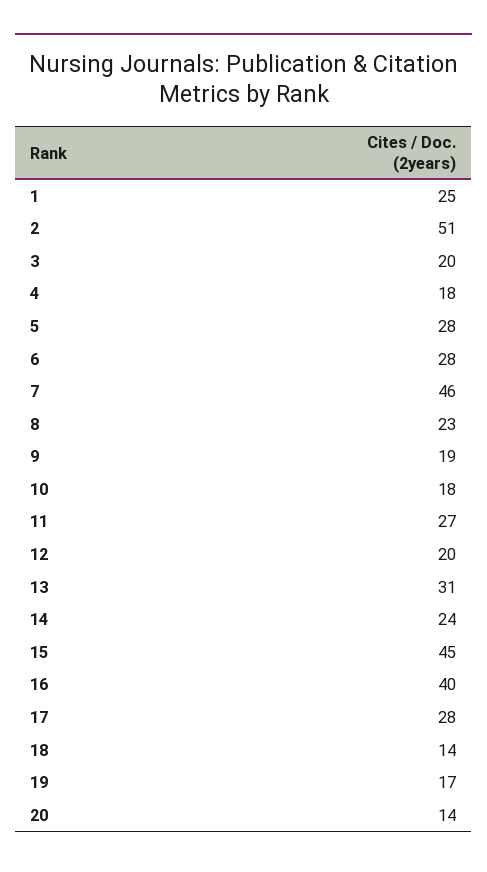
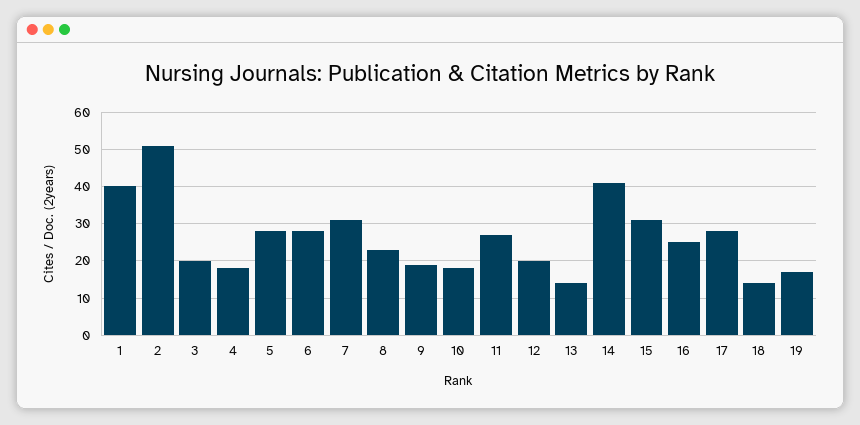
1: 25 -> 40
7: 46 -> 30
13: 31 -> 15
14: 24 -> 40
15: 45 -> 30
16: 40 -> 25
20: 14 -> none

